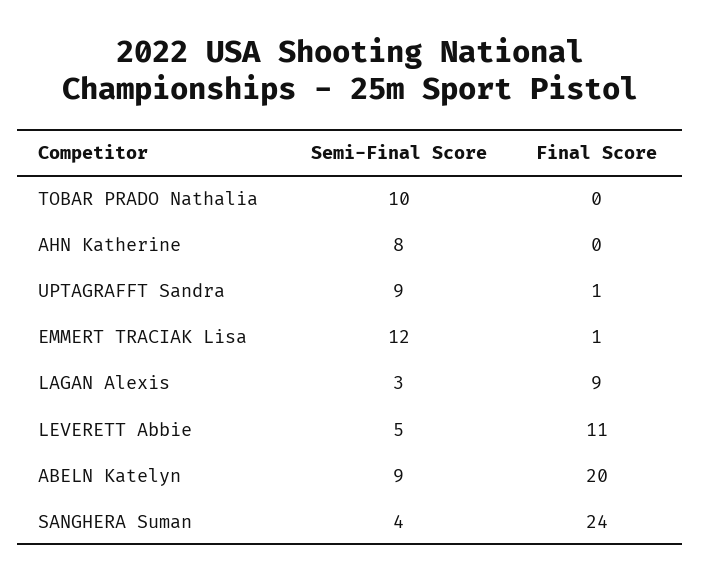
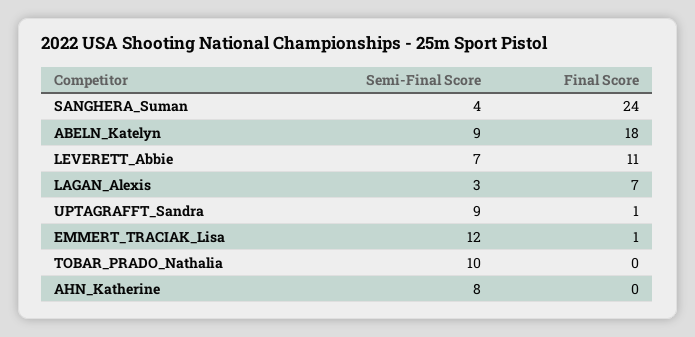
Final Score, LAGAN Alexis: 9 -> 7
Semi-Final Score, LEVERETT Abbie: 5 -> 7
Final Score, ABELN Katelyn: 20 -> 18

